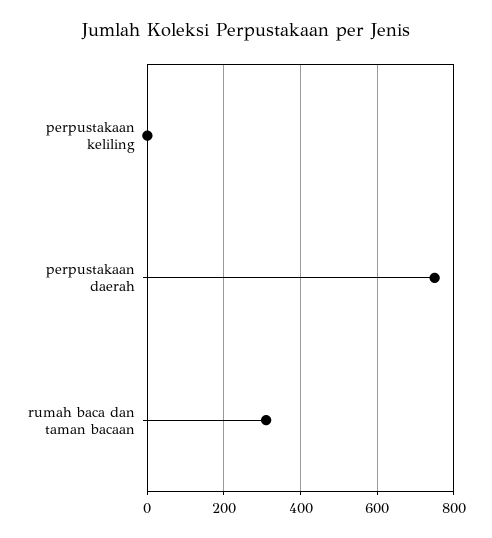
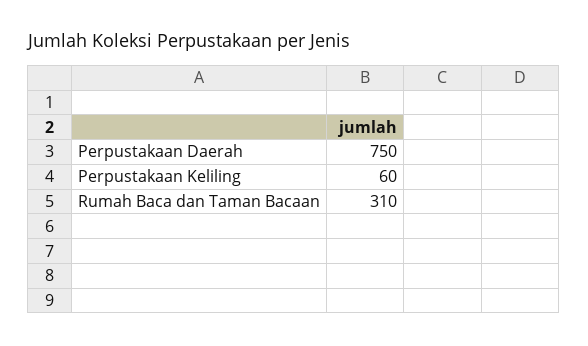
perpustakaan keliling: 0 -> 60

